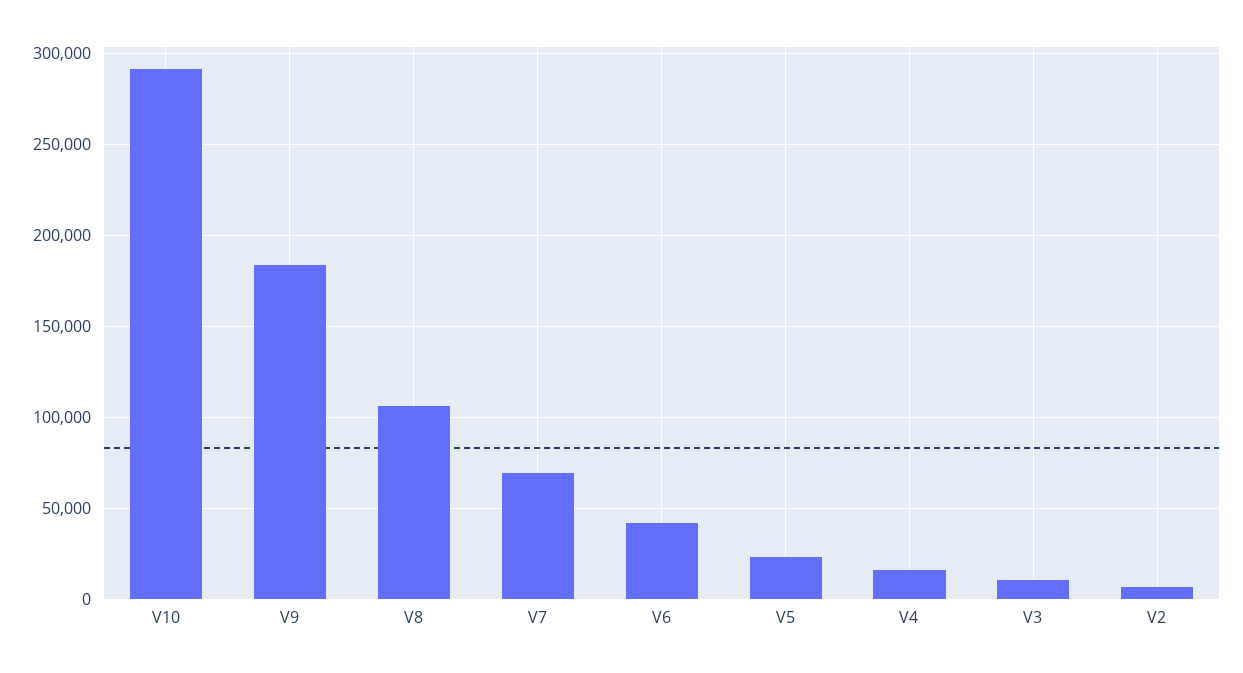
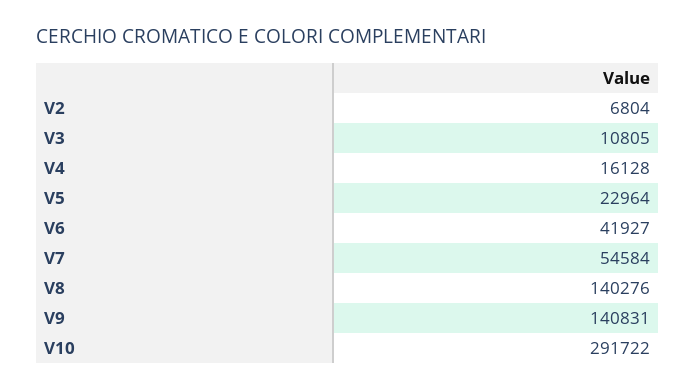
V9: 185000 -> 140831
V8: 105000 -> 140276
V7: 70000 -> 54584

